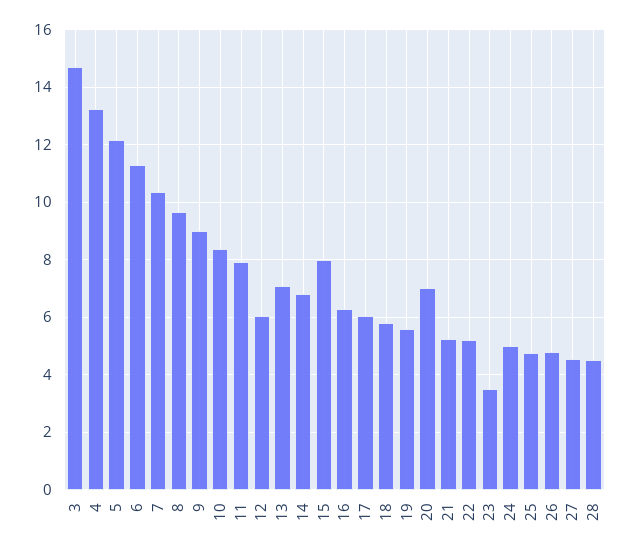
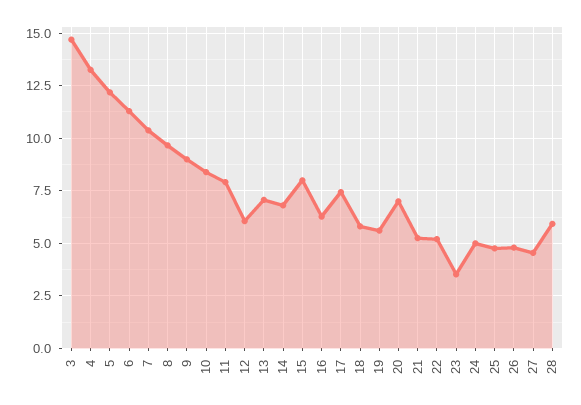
17: 6 -> 7.5
28: 4.5 -> 6

